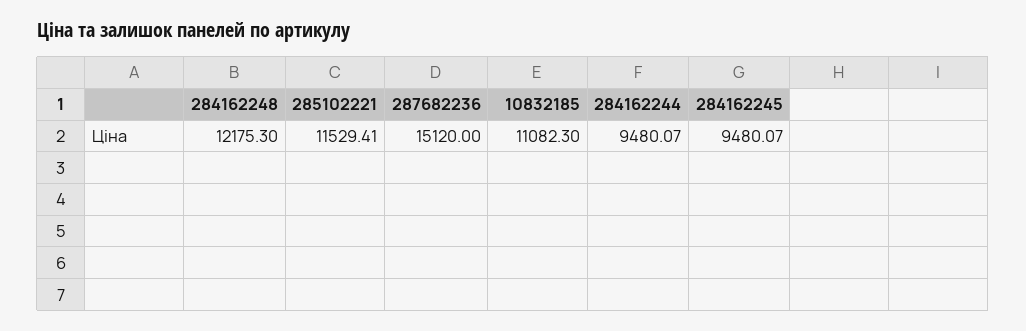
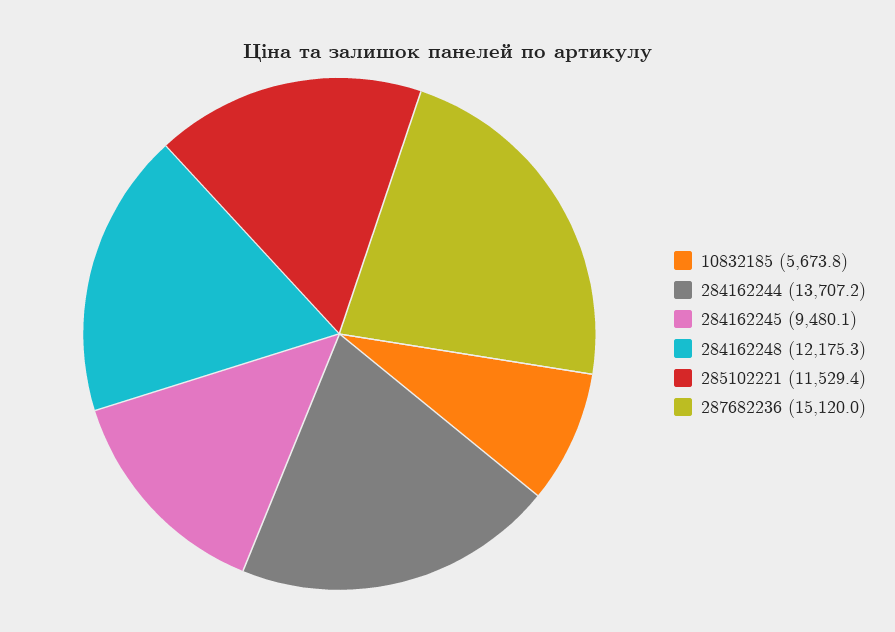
10832185: 11082.3 -> 5673.8
284162244: 9480.07 -> 13707.2

